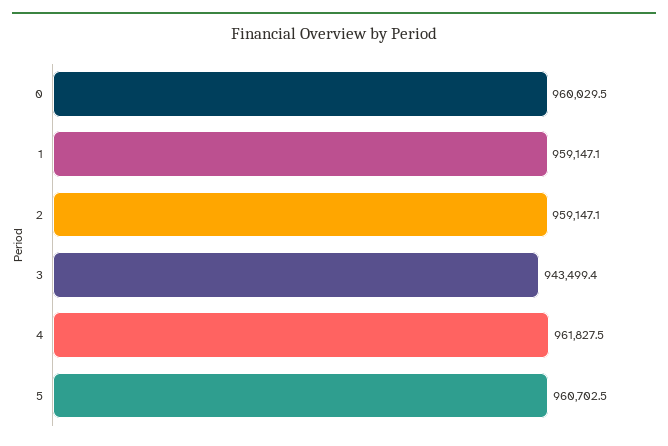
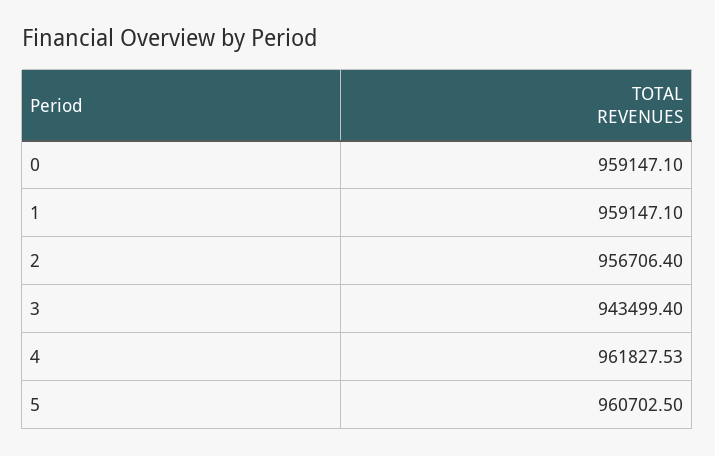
0: 960029.5 -> 959147.1
2: 959147.1 -> 956706.4

